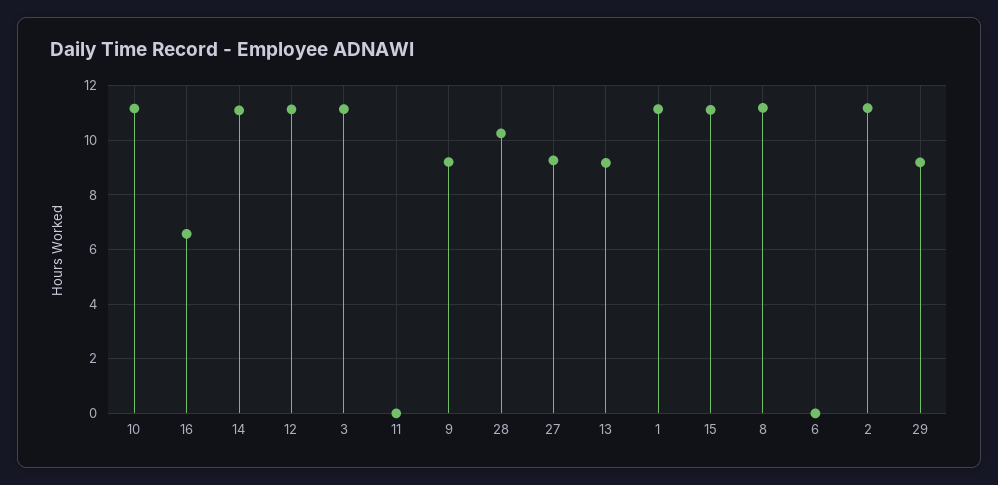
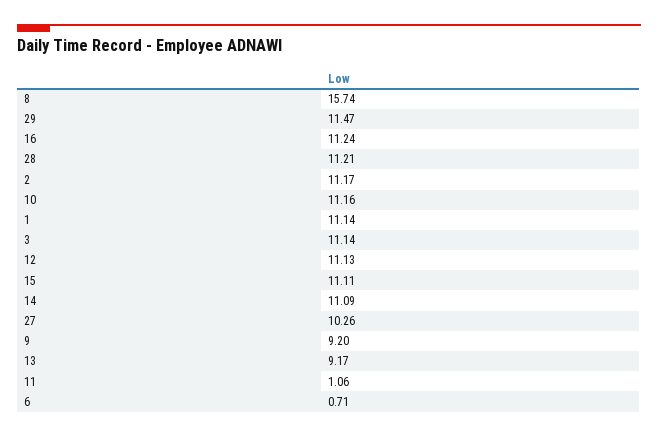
16: 6.5 -> 11.24
11: 0 -> 1.06
28: 10.25 -> 11.21
27: 9.25 -> 10.26
8: 11.25 -> 15.74
6: 0 -> 0.71
29: 9.25 -> 11.47

